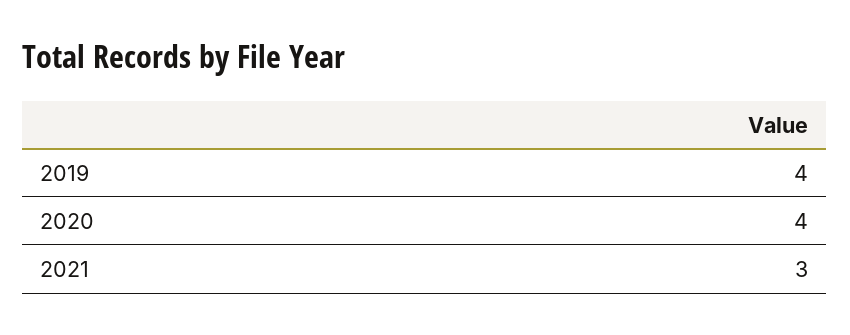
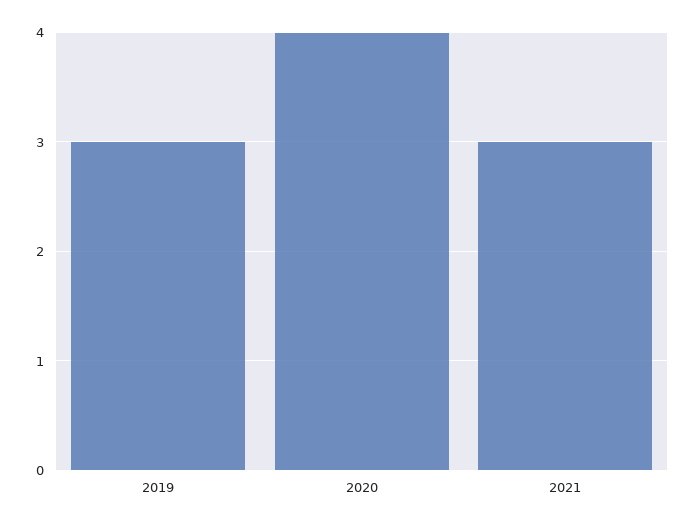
2019: 4 -> 3

